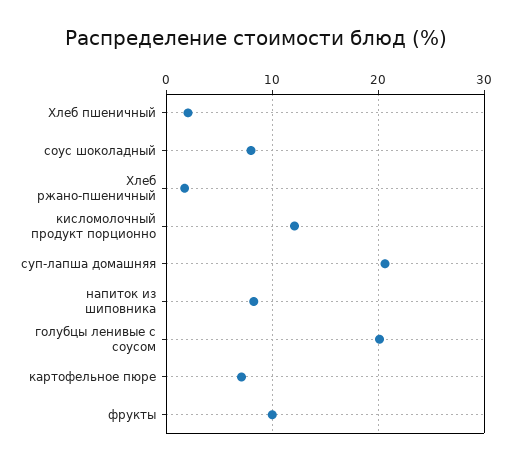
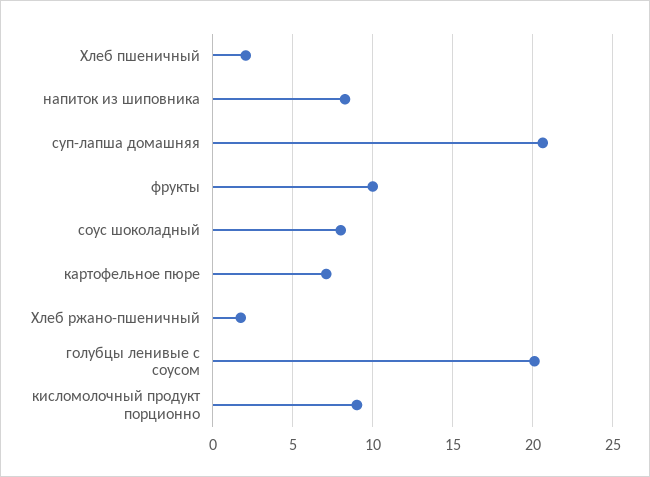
кисломолочный продукт порционно: 12 -> 9

